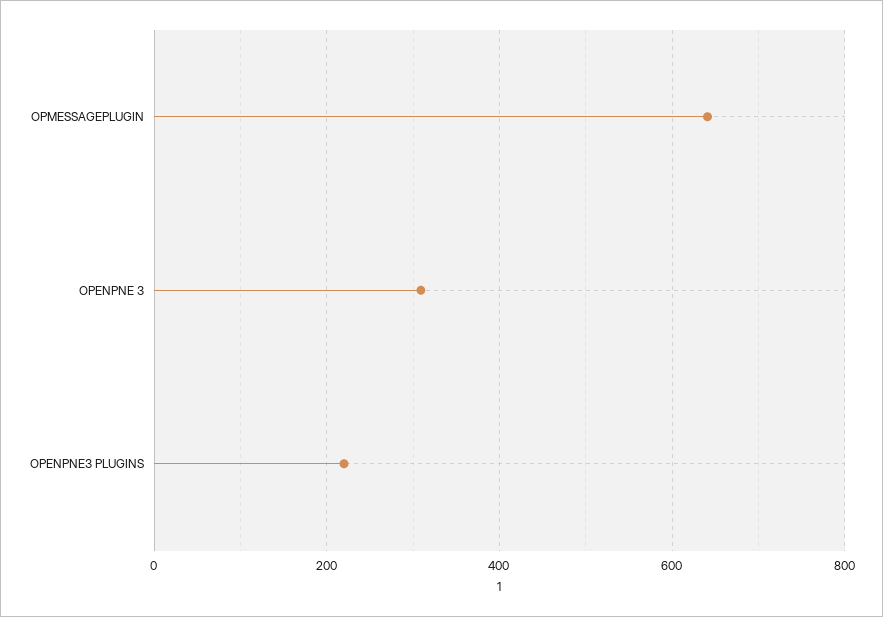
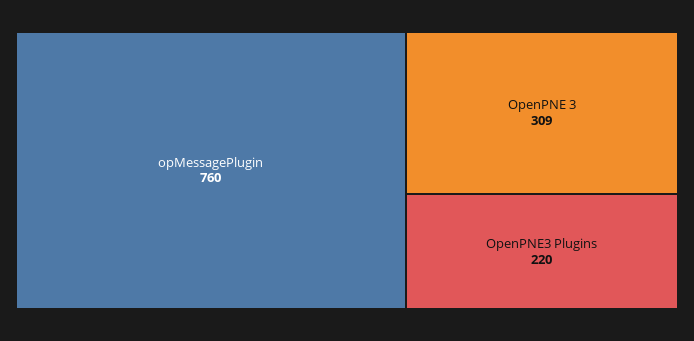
OPMESSAGEPLUGIN: 640 -> 760

